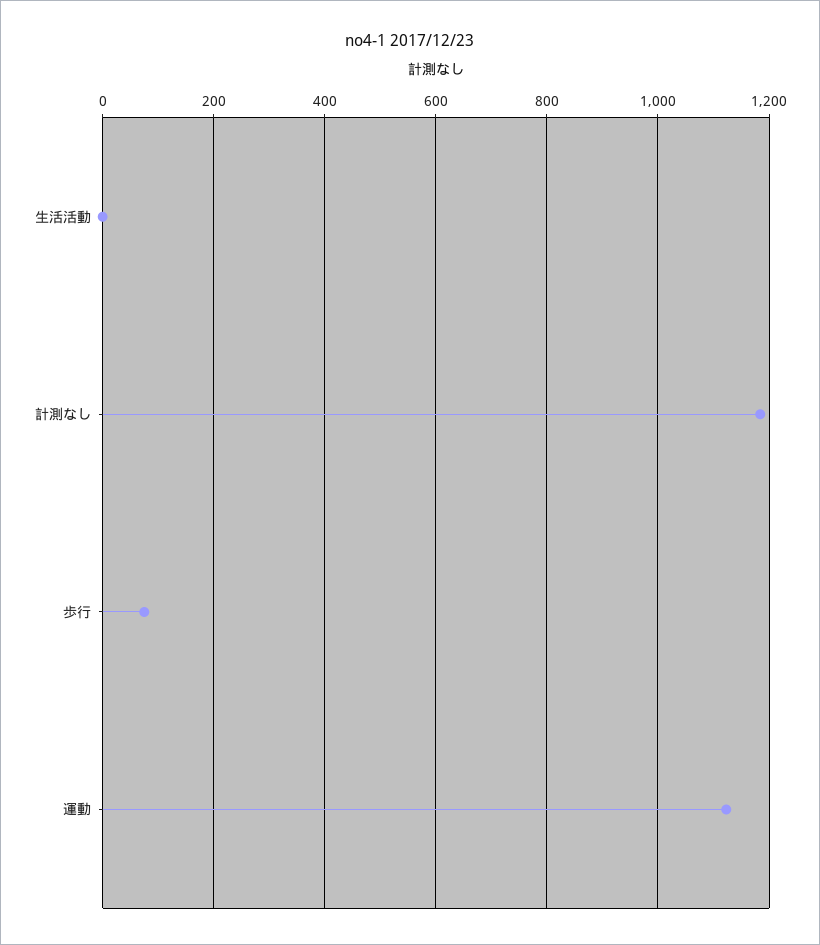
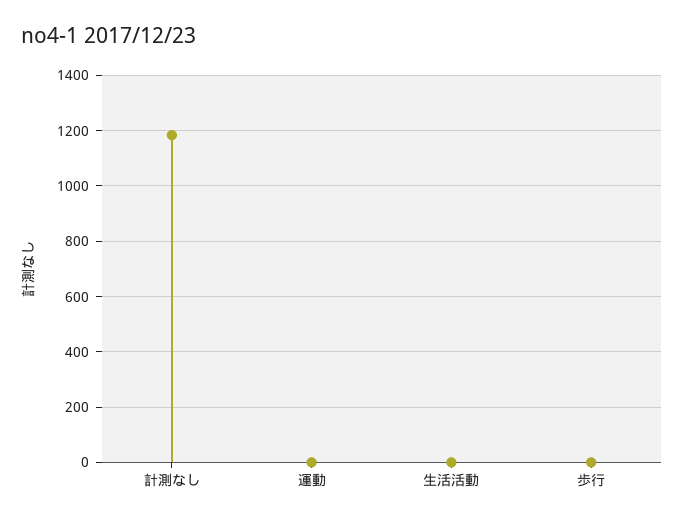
歩行: 80 -> 0
運動: 1120 -> 0

